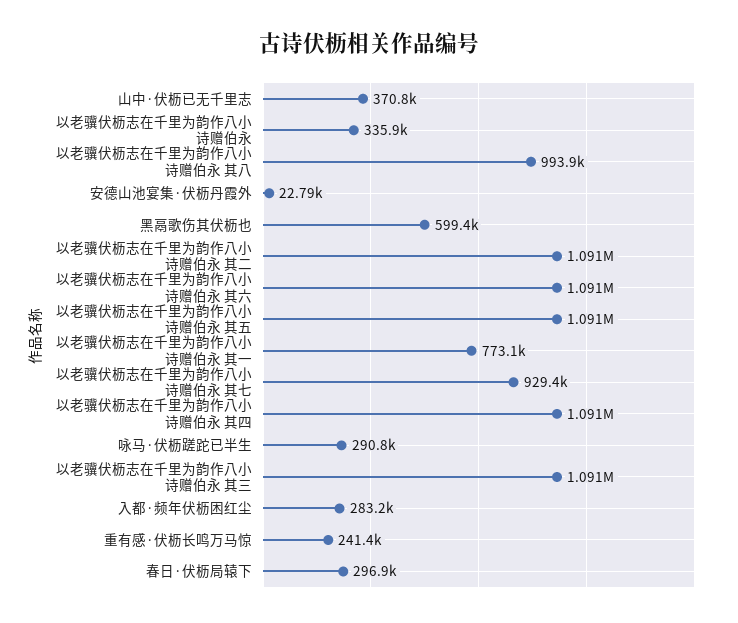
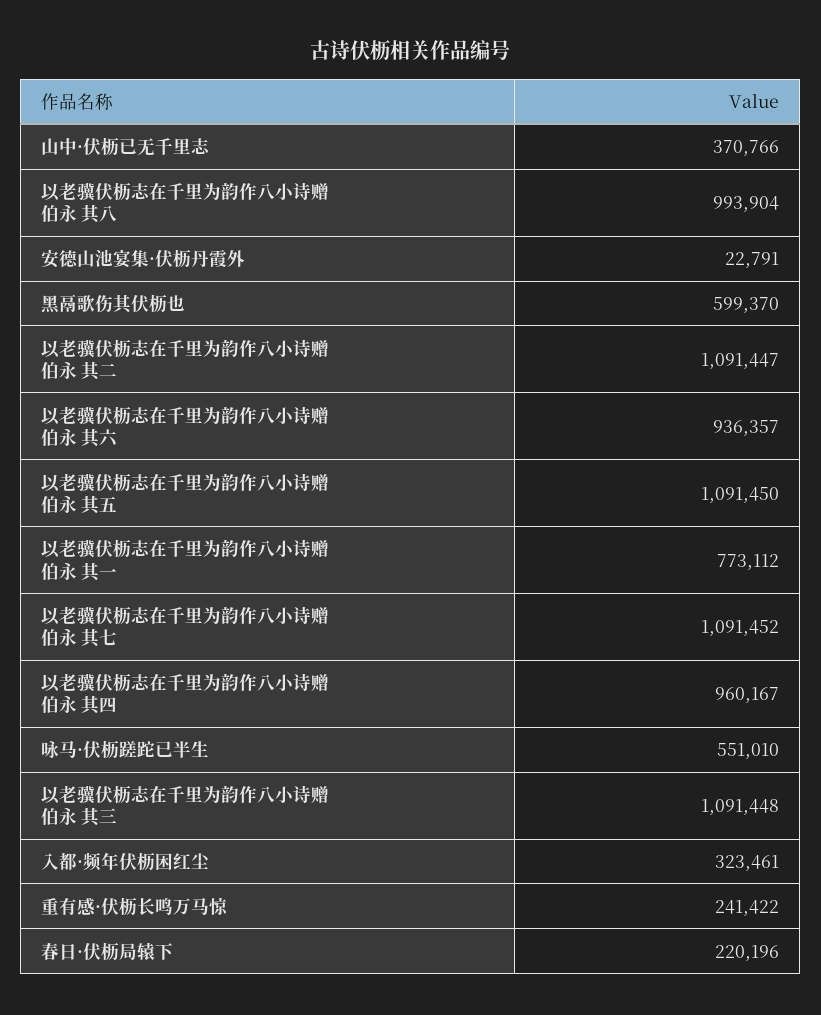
以老骥伏枥志在千里为韵作八小诗赠伯永: 335900 -> none
以老骥伏枥志在千里为韵作八小诗赠伯永 其六: 1091000 -> 936357
以老骥伏枥志在千里为韵作八小诗赠伯永 其七: 929400 -> 1091452
以老骥伏枥志在千里为韵作八小诗赠伯永 其四: 1091000 -> 960167
咏马·伏枥蹉跎已半生: 290800 -> 551010
入都·频年伏枥困红尘: 283200 -> 323461
春日·伏枥局辕下: 296900 -> 220196

